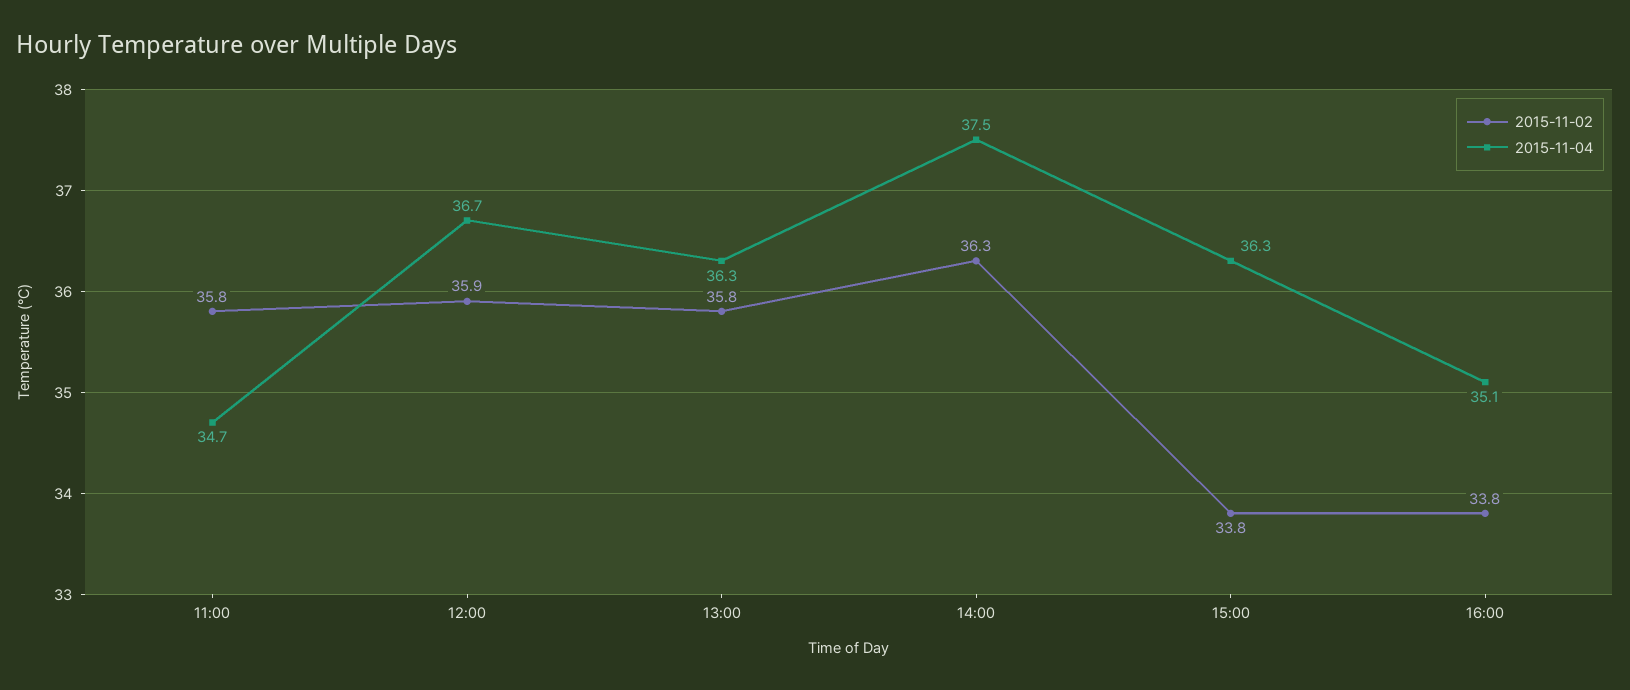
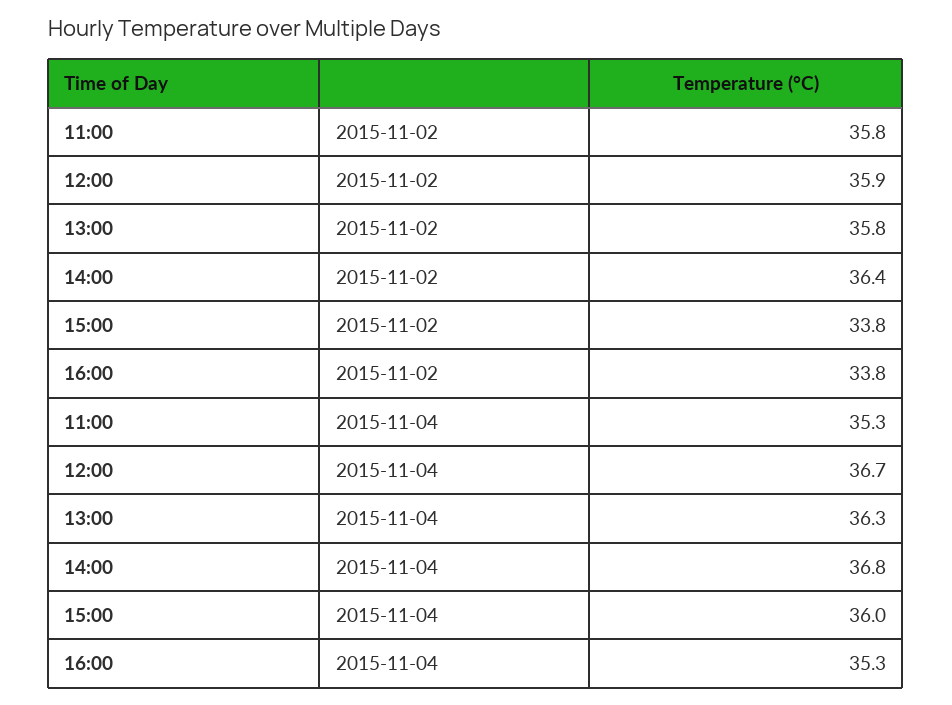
2015-11-04, 11:00: 34.7 -> 35.3
2015-11-02, 14:00: 36.3 -> 36.4
2015-11-04, 14:00: 37.5 -> 36.8
2015-11-04, 15:00: 36.3 -> 36
2015-11-04, 16:00: 35.1 -> 35.3

